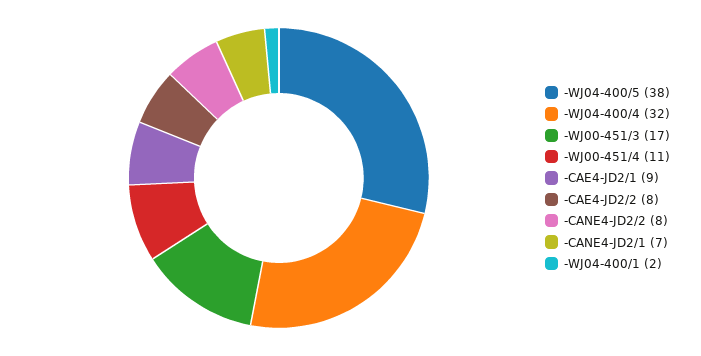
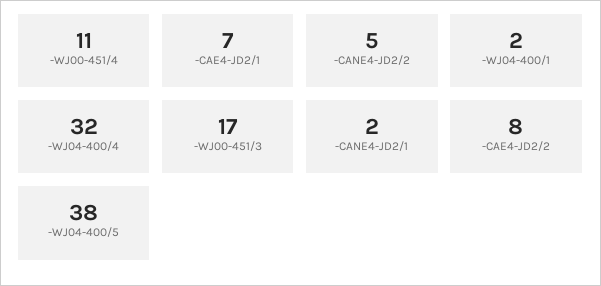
-CAE4-JD2/1: 9 -> 7
-CANE4-JD2/2: 8 -> 5
-CANE4-JD2/1: 7 -> 2

